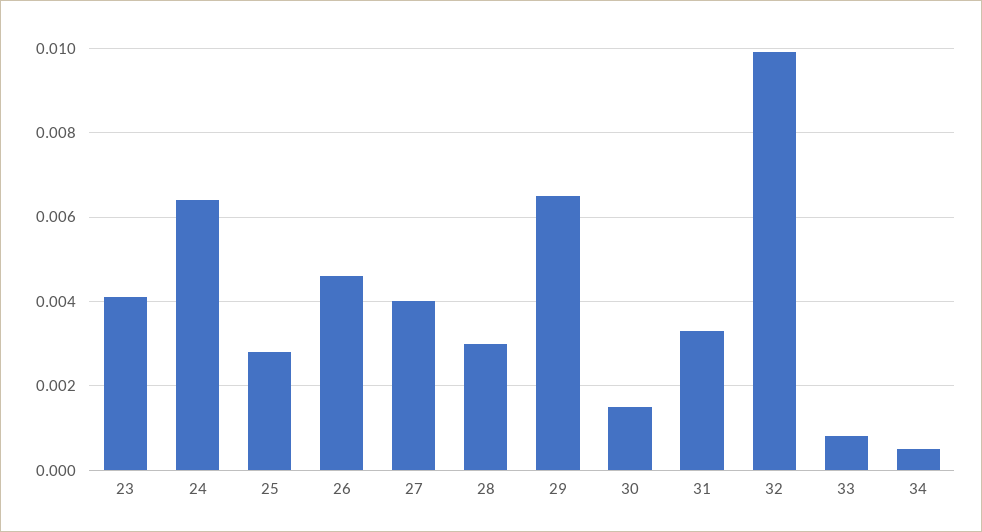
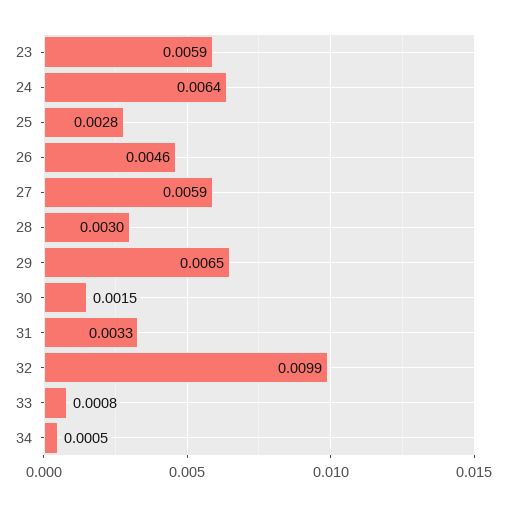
23: 0.004 -> 0.0059
27: 0.004 -> 0.0059

